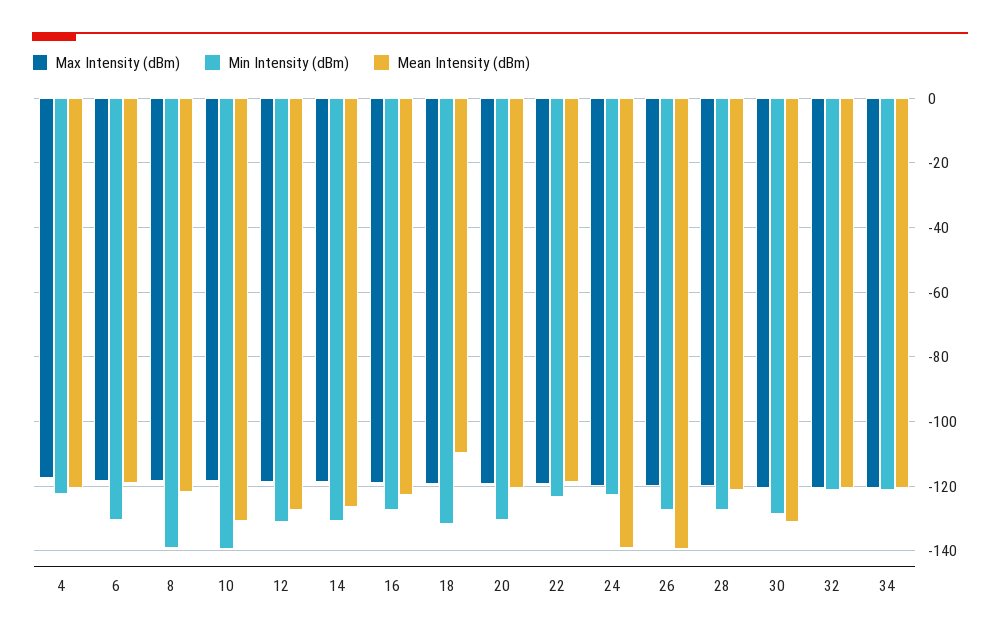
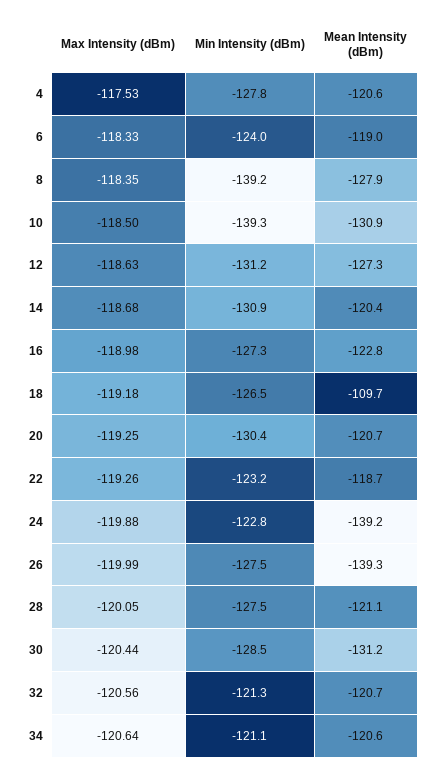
Min Intensity (dBm), 4: -122 -> -127.8
Min Intensity (dBm), 6: -130 -> -124
Mean Intensity (dBm), 8: -122 -> -127.9
Mean Intensity (dBm), 14: -126 -> -120.4
Min Intensity (dBm), 18: -132 -> -126.5

